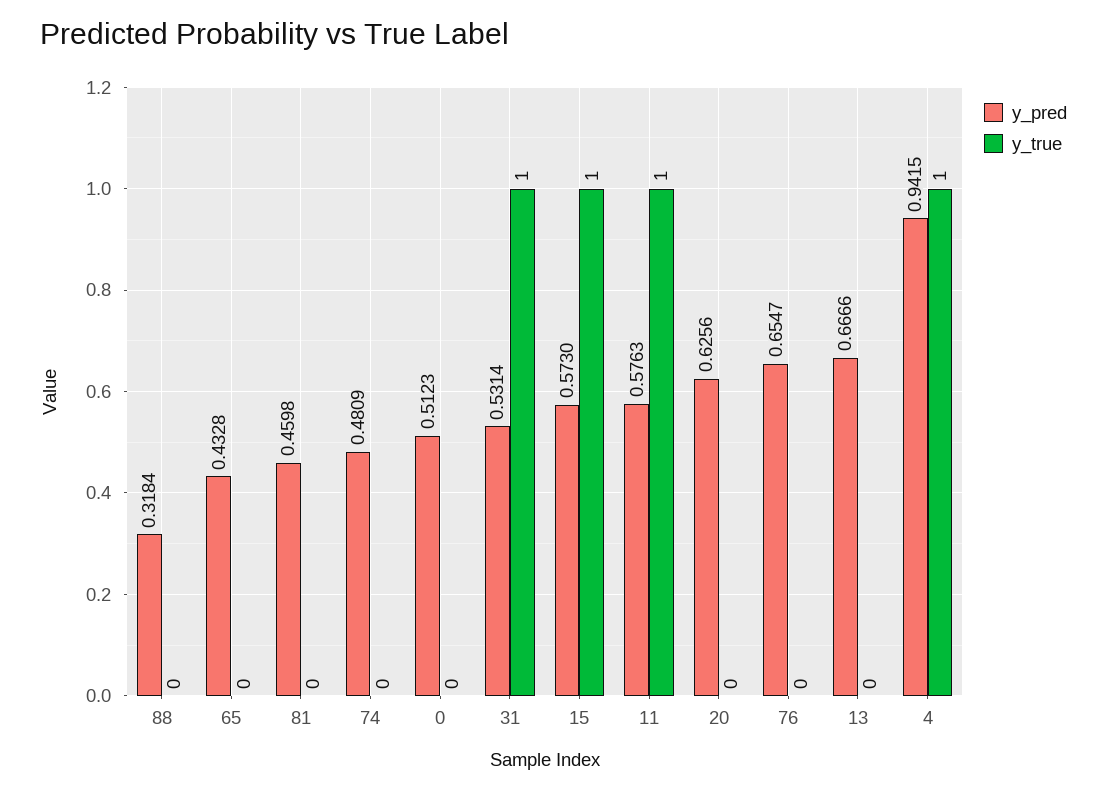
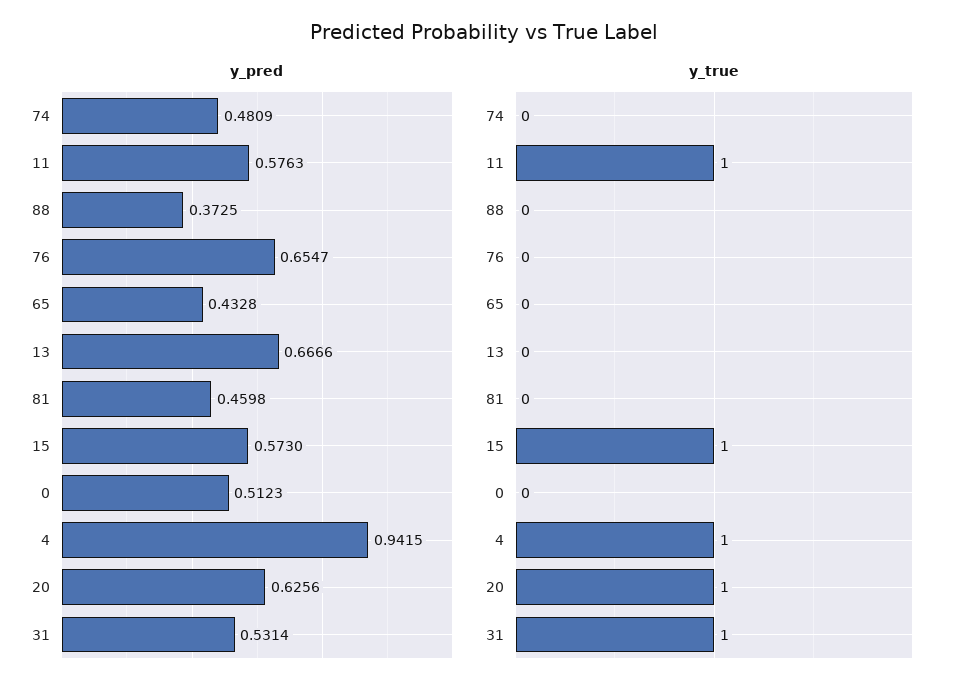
y_pred, 88: 0.3184 -> 0.3725
y_true, 20: 0 -> 1

